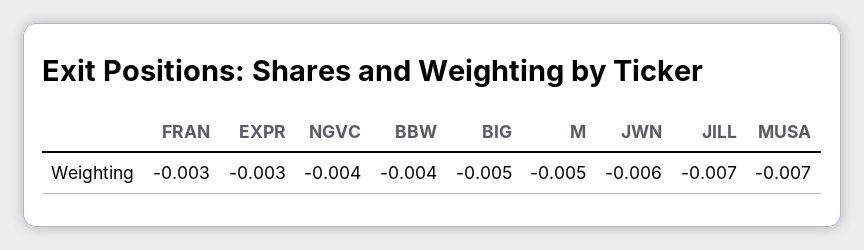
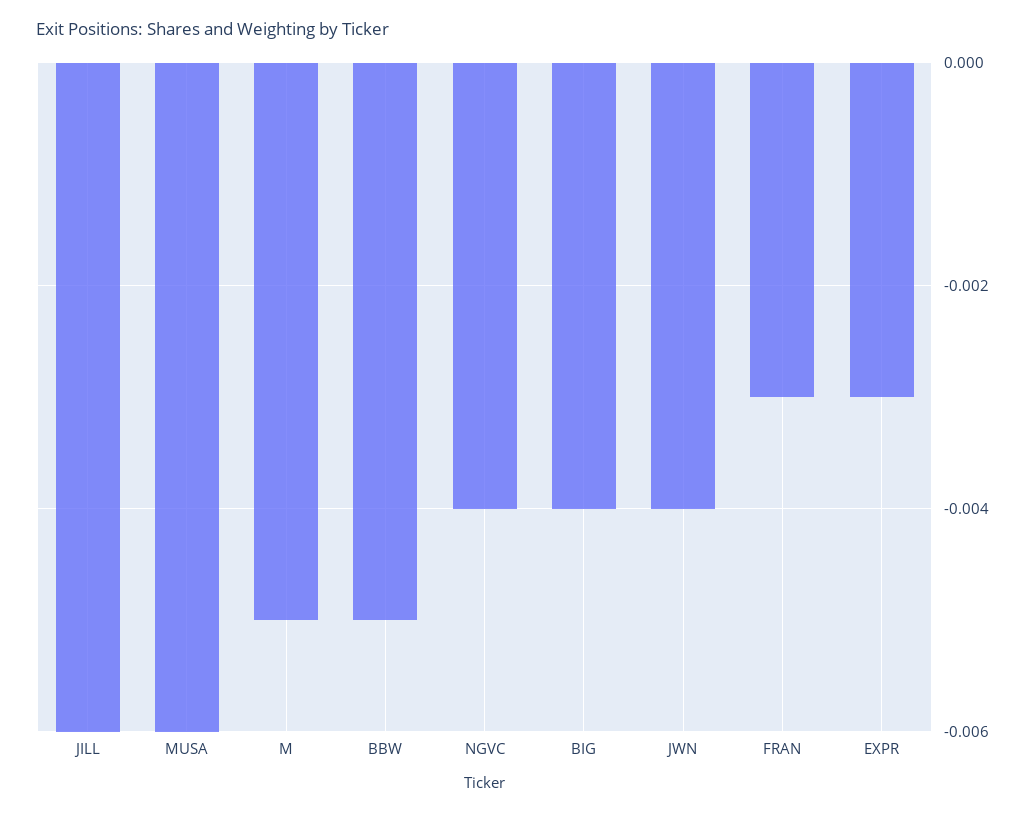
BBW: -0.004 -> -0.005
BIG: -0.005 -> -0.004
JWN: -0.006 -> -0.004
JILL: -0.007 -> -0.006
MUSA: -0.007 -> -0.006

